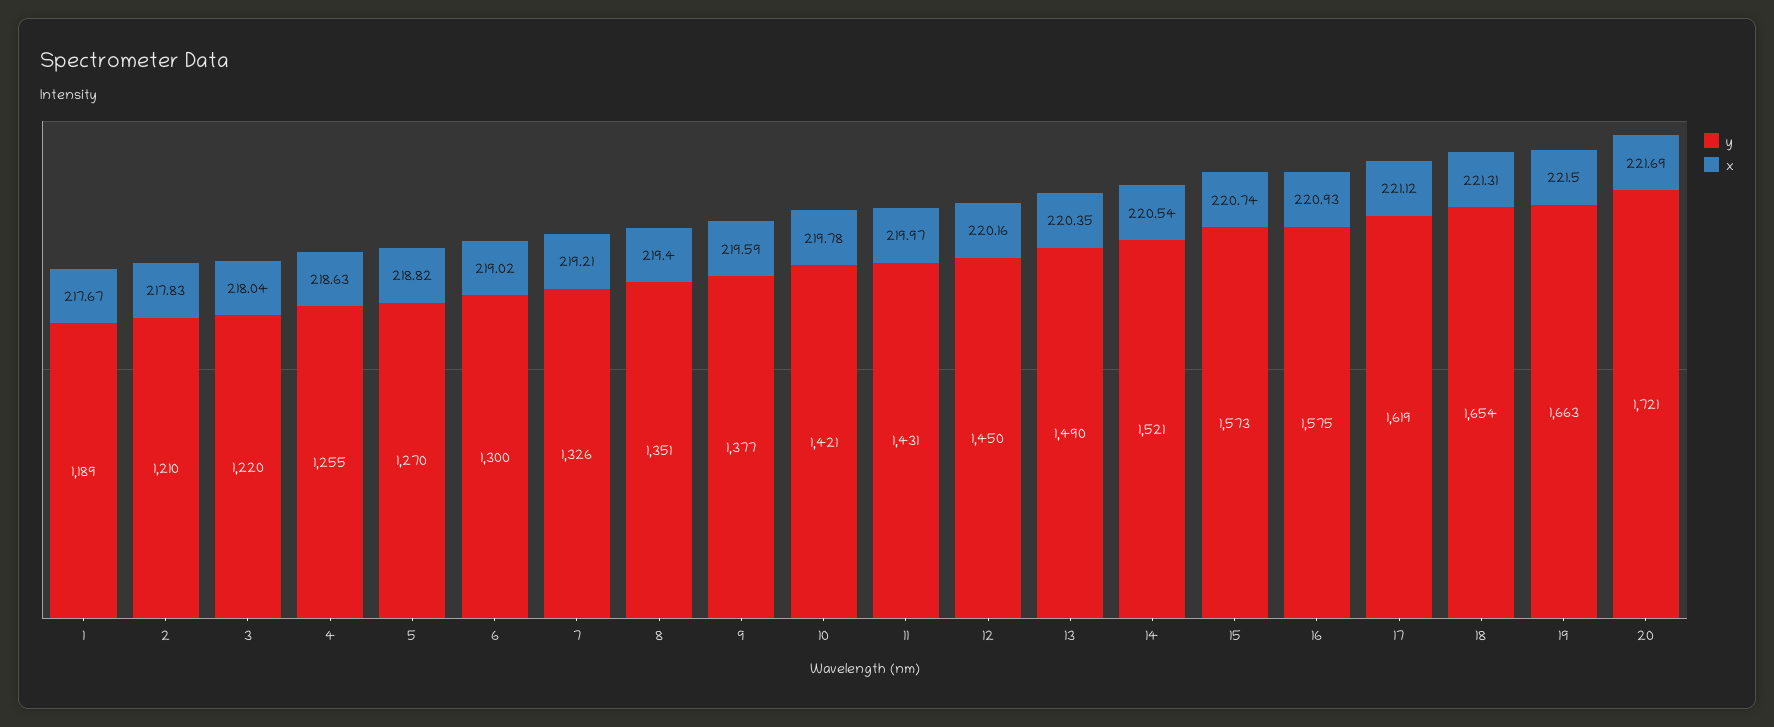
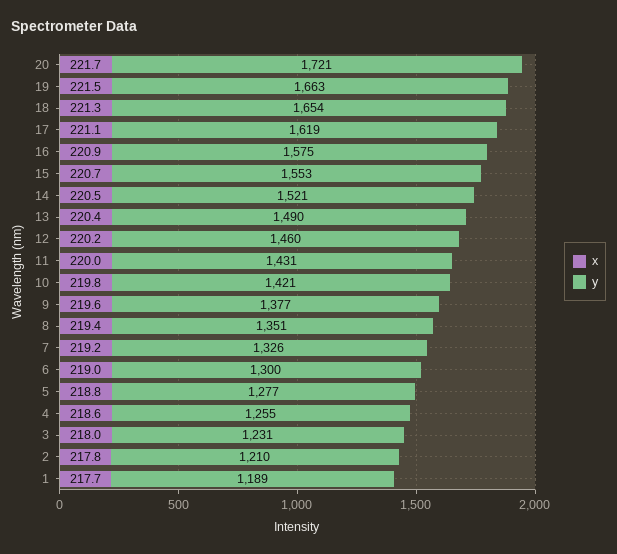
y, 3: 1220 -> 1231
y, 5: 1270 -> 1277
y, 12: 1450 -> 1460
y, 15: 1573 -> 1553

